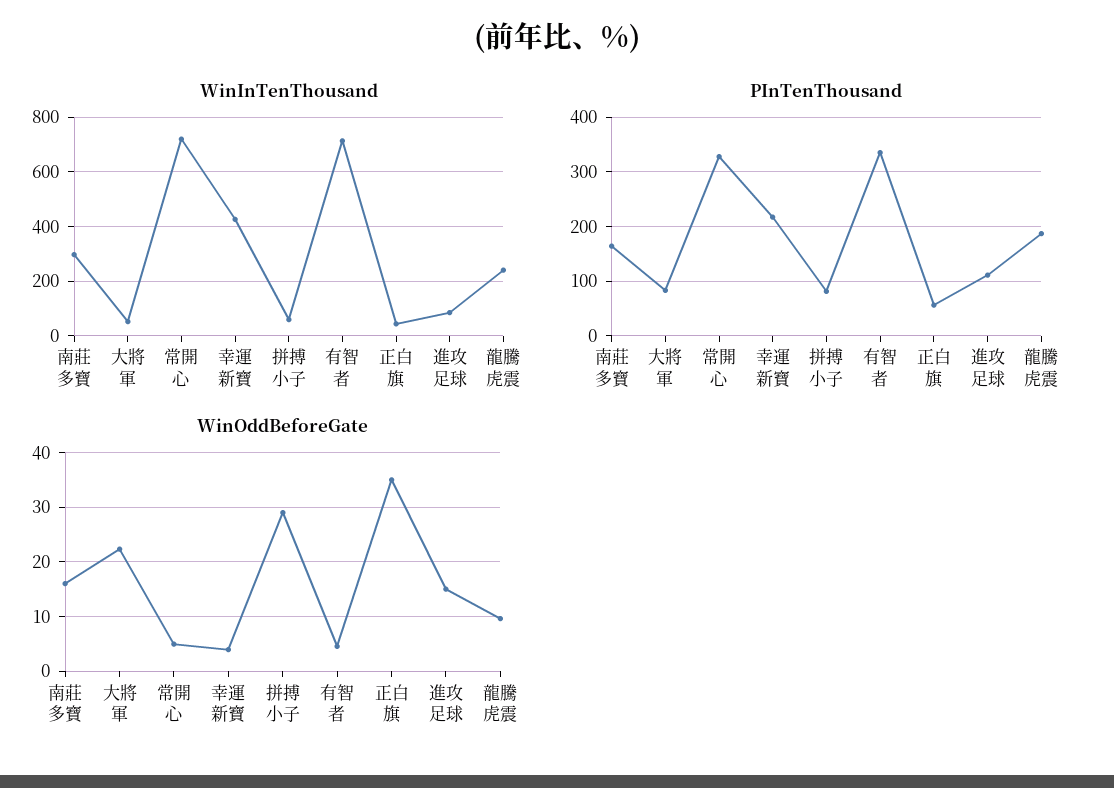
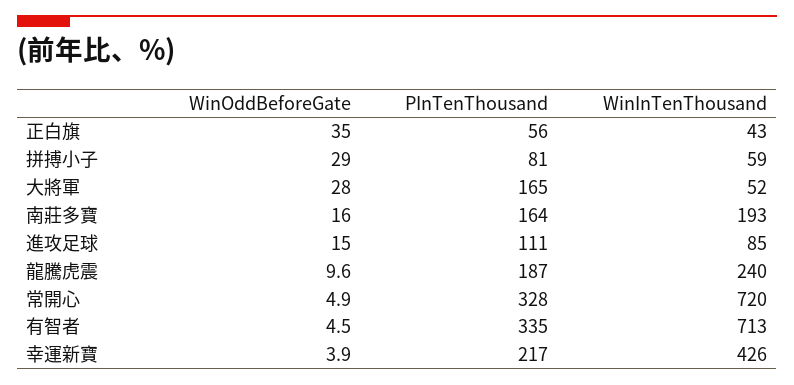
WinInTenThousand, 南莊多寶: 300 -> 193
PInTenThousand, 大將軍: 80 -> 165
WinOddBeforeGate, 大將軍: 22 -> 28

